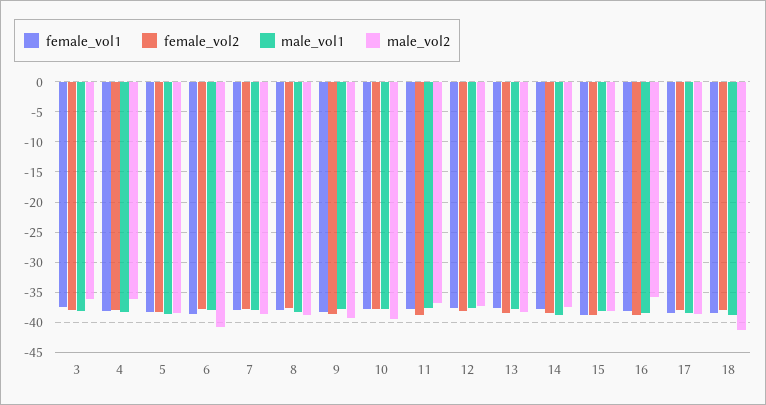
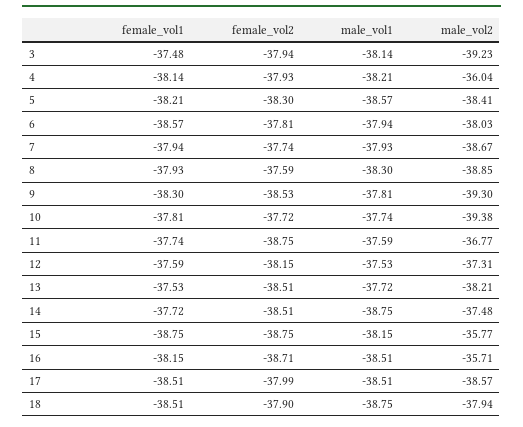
male_vol2, 3: -36 -> -39.23
male_vol2, 6: -41 -> -38.03
male_vol2, 15: -38 -> -35.77
male_vol2, 18: -41 -> -37.94

